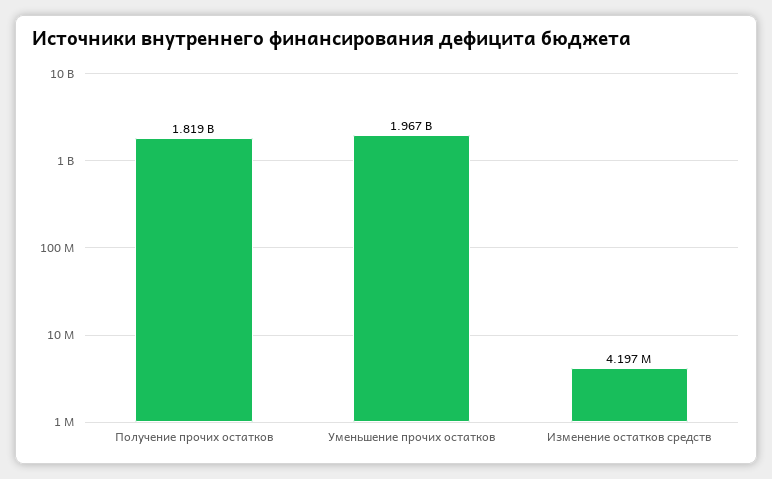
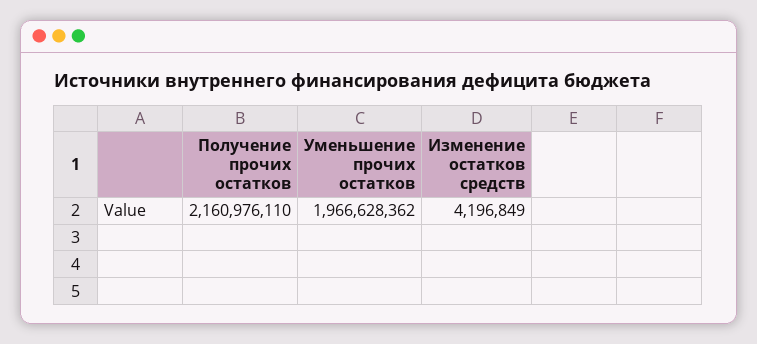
Получение прочих остатков: 1819000000 -> 2160976110

